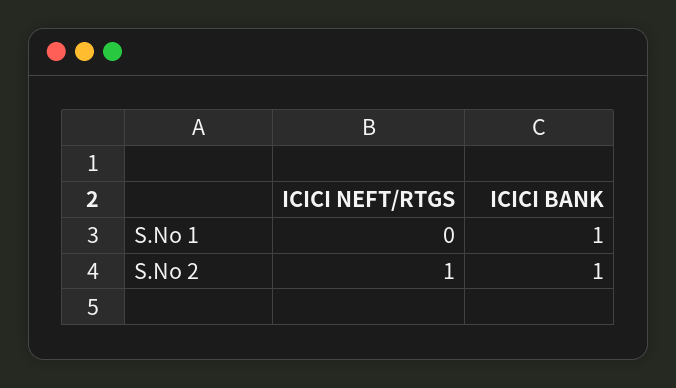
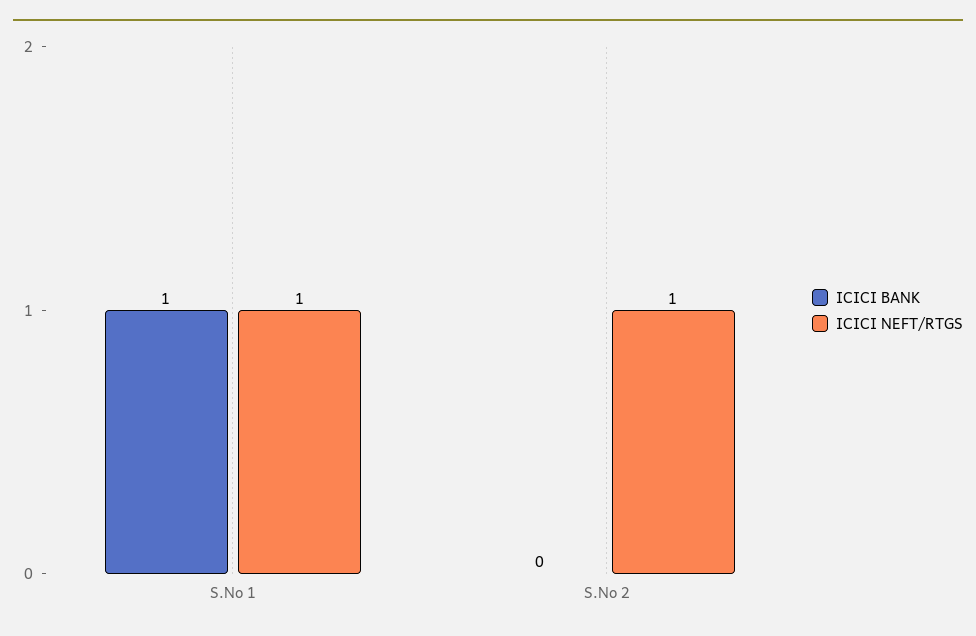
ICICI NEFT/RTGS, S.No 1: 0 -> 1
ICICI BANK, S.No 2: 1 -> 0

